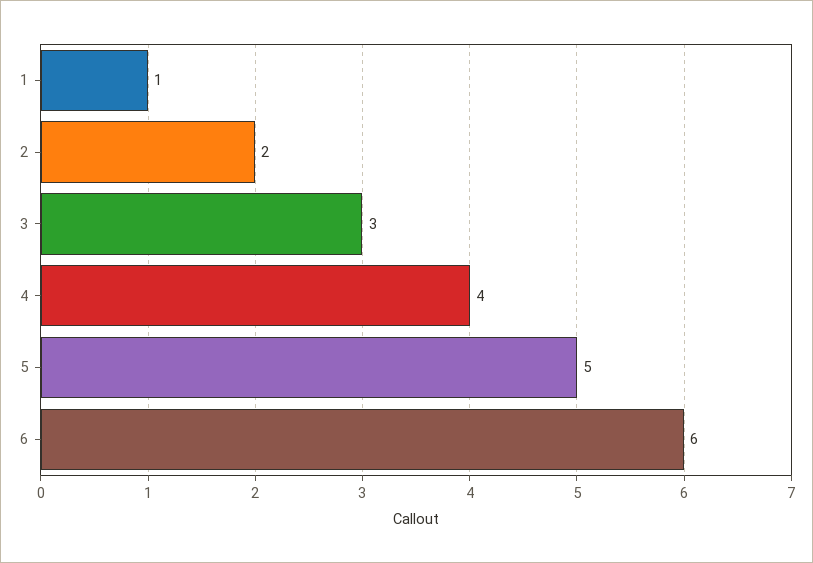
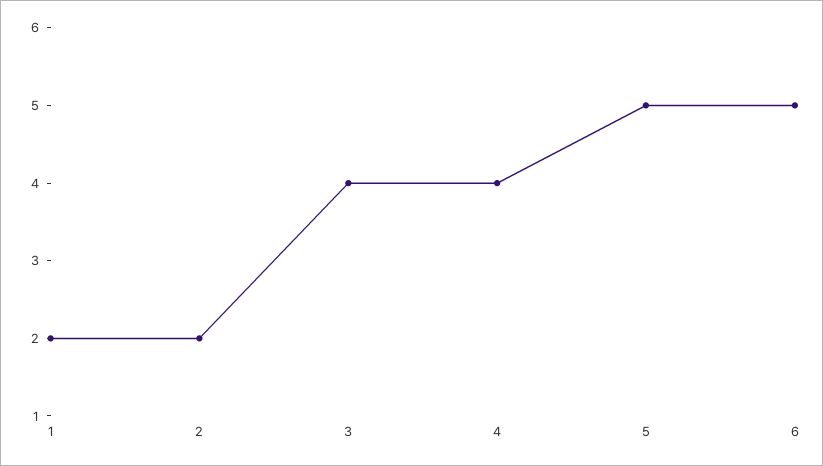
1: 1 -> 2
3: 3 -> 4
6: 6 -> 5

